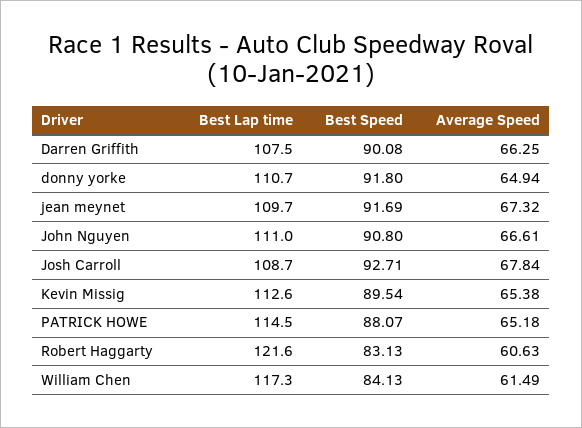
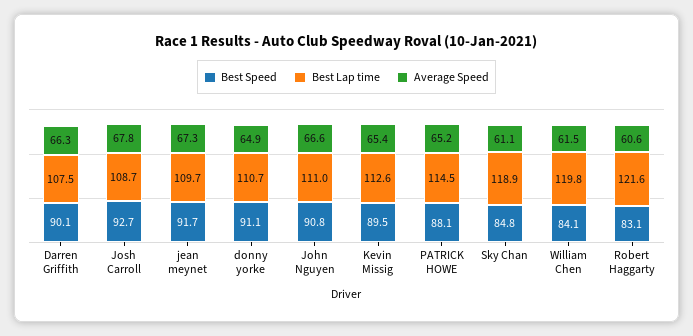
Best Speed, donny yorke: 91.8 -> 91.1
Best Lap time, William Chen: 117.3 -> 119.8
Best Speed, Sky Chan: none -> 84.8
Best Lap time, Sky Chan: none -> 118.9
Average Speed, Sky Chan: none -> 61.1

